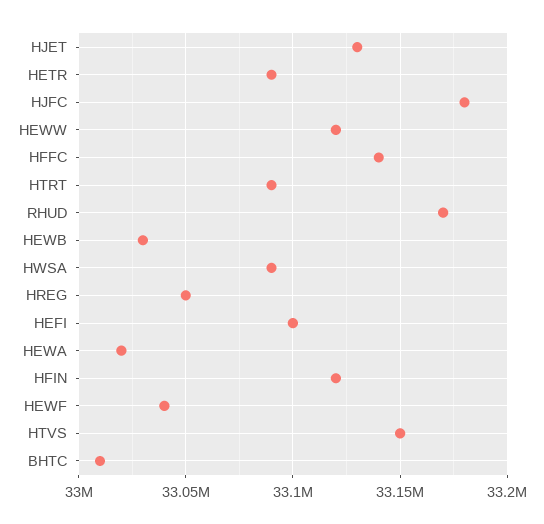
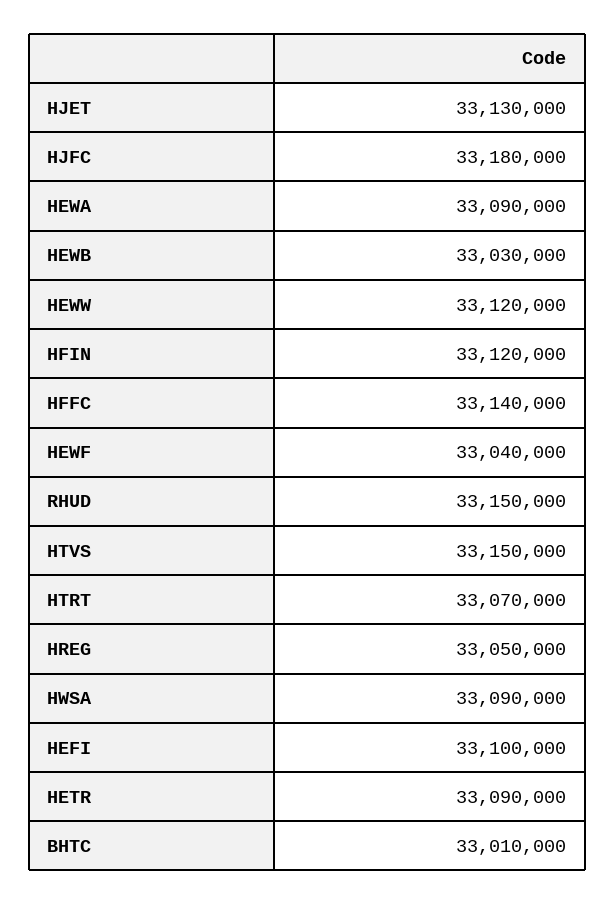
HTRT: 33090000 -> 33070000
RHUD: 33170000 -> 33150000
HEWA: 33020000 -> 33090000

